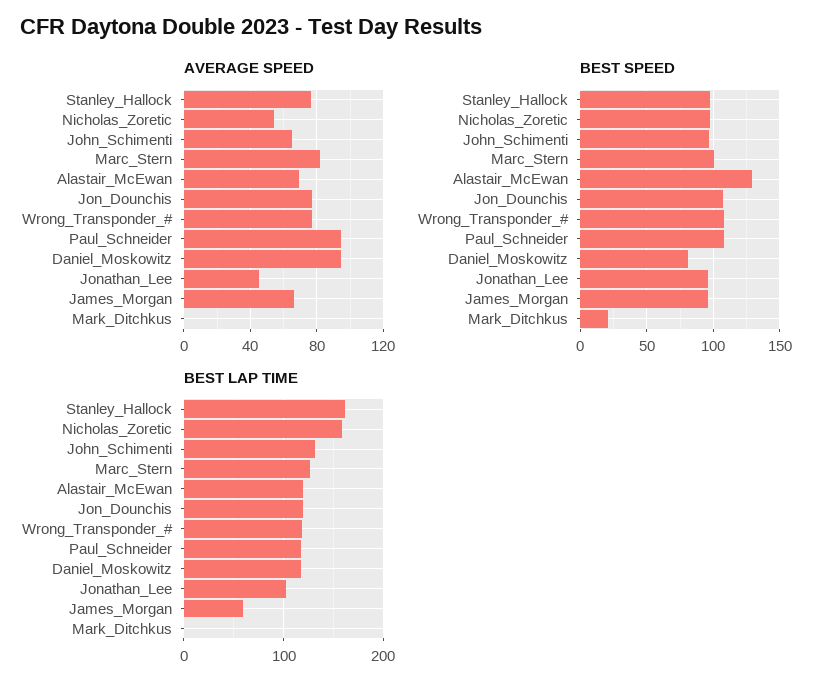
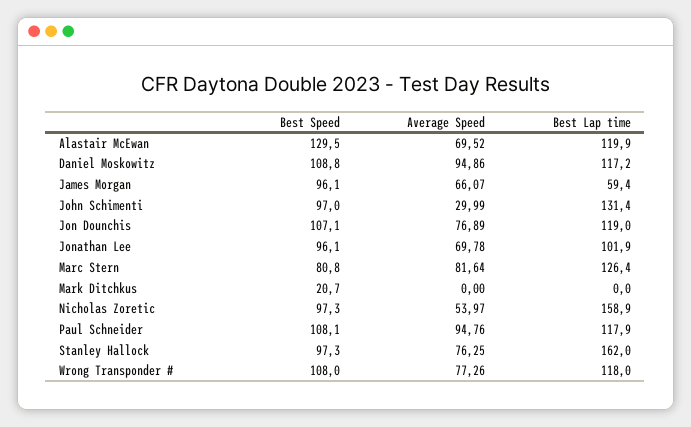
AVERAGE SPEED, John_Schimenti: 65 -> 29.99
AVERAGE SPEED, Jonathan_Lee: 45 -> 69.78
BEST SPEED, Marc_Stern: 100 -> 80.8
BEST SPEED, Daniel_Moskowitz: 80 -> 108.8

